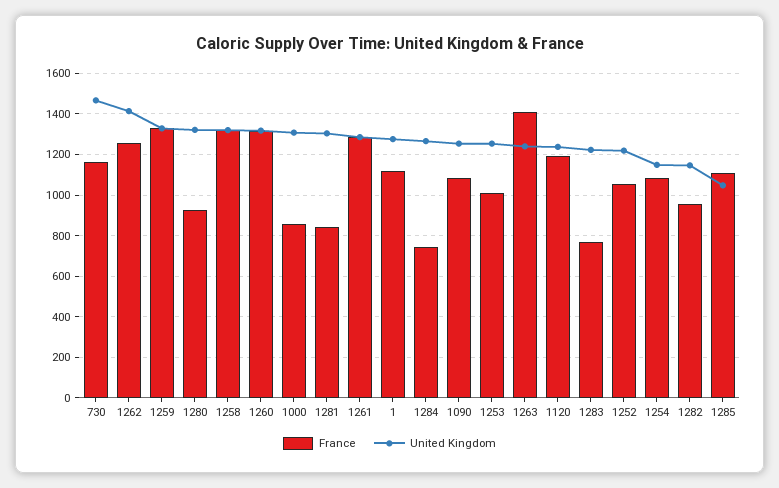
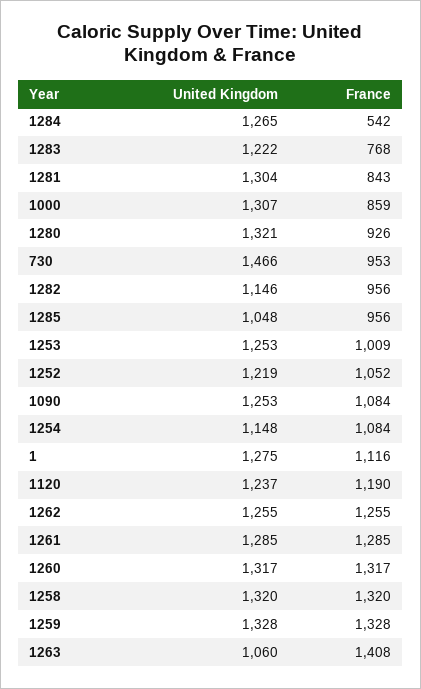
France, 730: 1150 -> 953
United Kingdom, 1262: 1400 -> 1255
France, 1284: 750 -> 542
United Kingdom, 1263: 1250 -> 1060
France, 1285: 1100 -> 956

